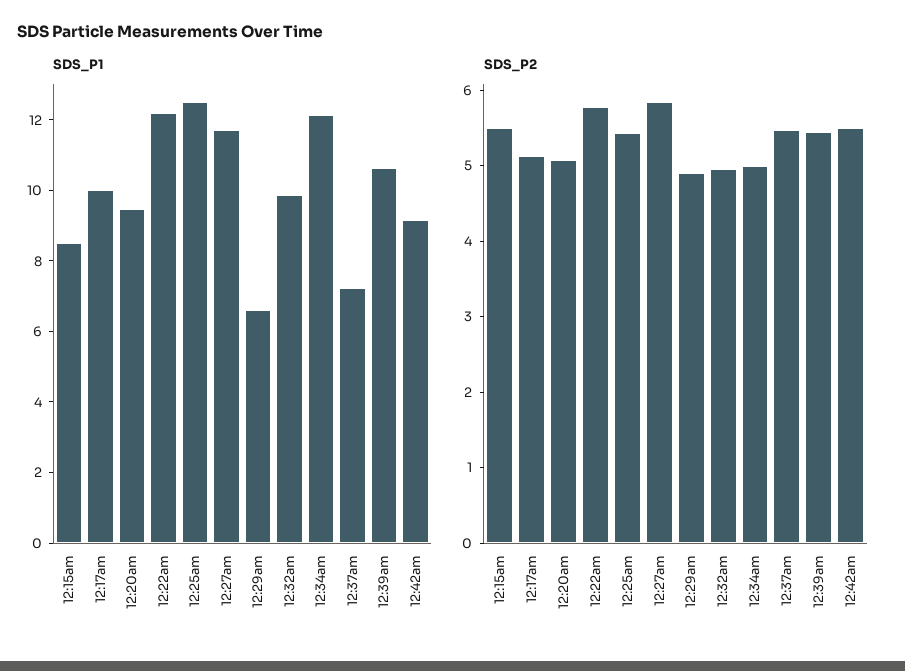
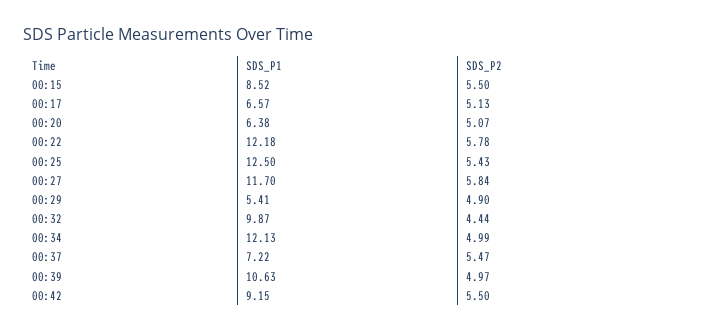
SDS_P1, 12:17am: 10 -> 6.57
SDS_P1, 12:20am: 9.5 -> 6.38
SDS_P1, 12:29am: 6.5 -> 5.41
SDS_P2, 12:32am: 5 -> 4.44
SDS_P2, 12:39am: 5.4 -> 4.97

